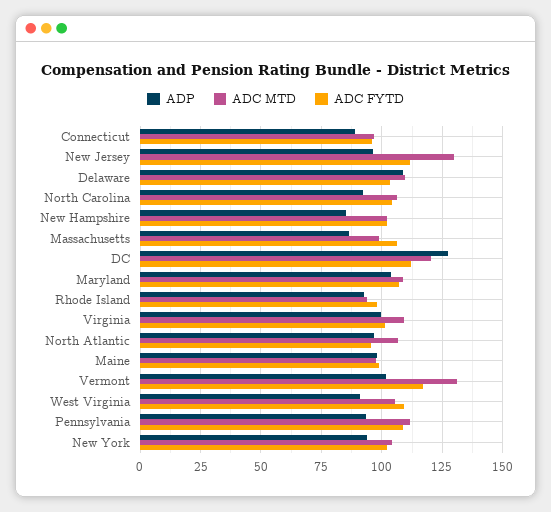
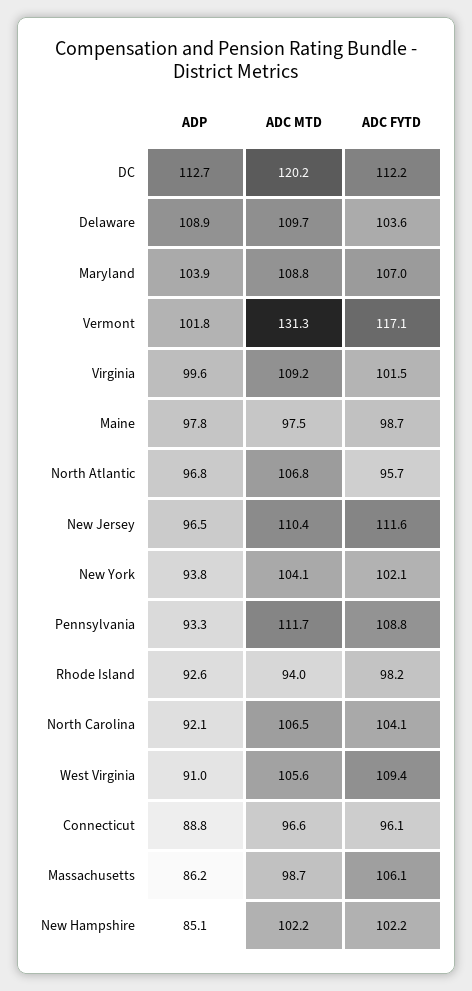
ADC MTD, New Jersey: 130 -> 110.4
ADP, DC: 127.5 -> 112.7

